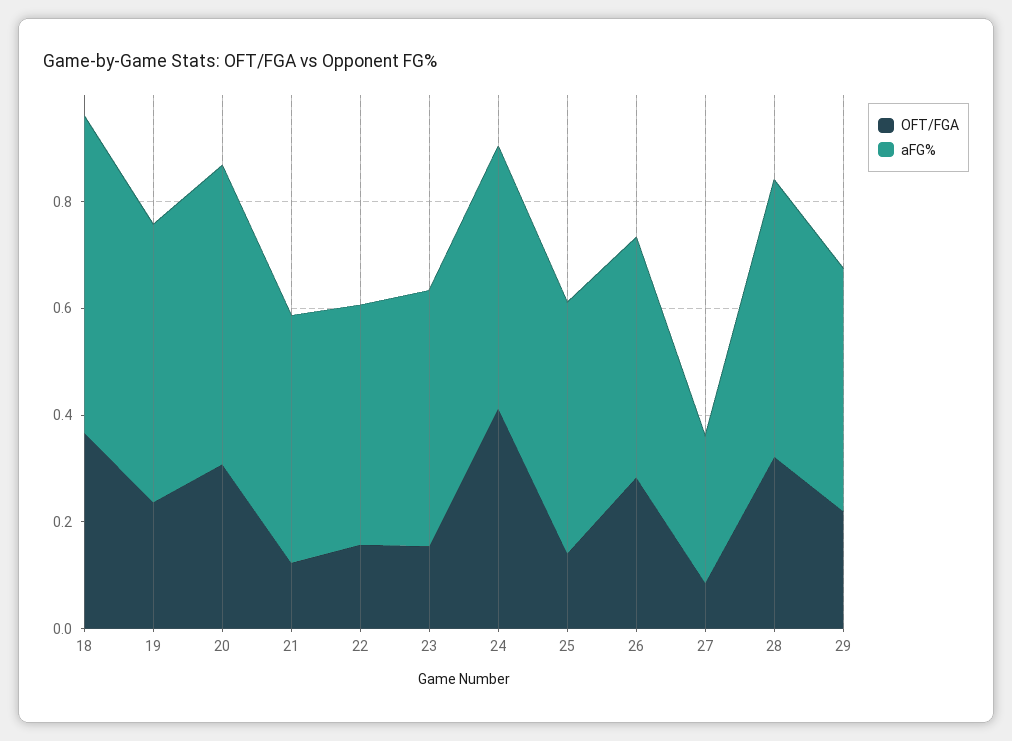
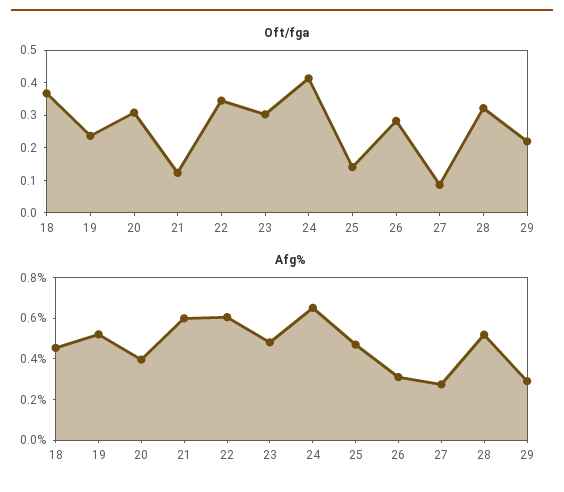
aFG%, 18: 0.6 -> 0.45
aFG%, 20: 0.55 -> 0.4
aFG%, 21: 0.45 -> 0.6
OFT/FGA, 22: 0.15 -> 0.35
aFG%, 22: 0.45 -> 0.6
OFT/FGA, 23: 0.15 -> 0.3
aFG%, 24: 0.5 -> 0.65
aFG%, 26: 0.45 -> 0.3
aFG%, 29: 0.45 -> 0.3

